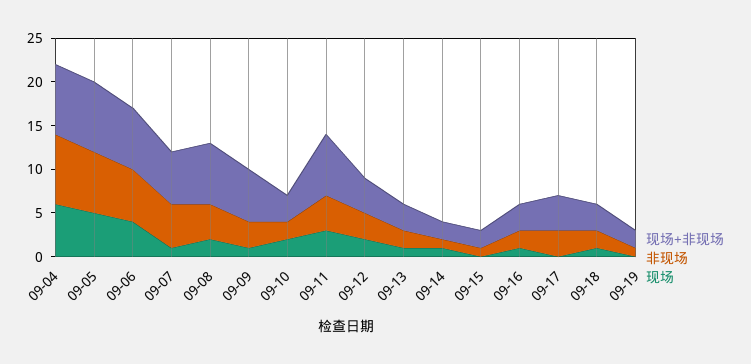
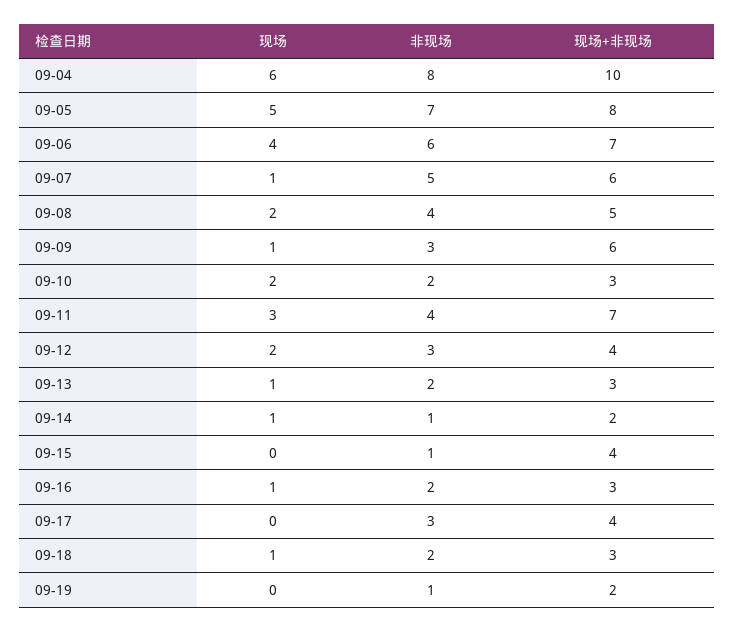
现场+非现场, 09-04: 8 -> 10
现场+非现场, 09-08: 7 -> 5
现场+非现场, 09-15: 2 -> 4

